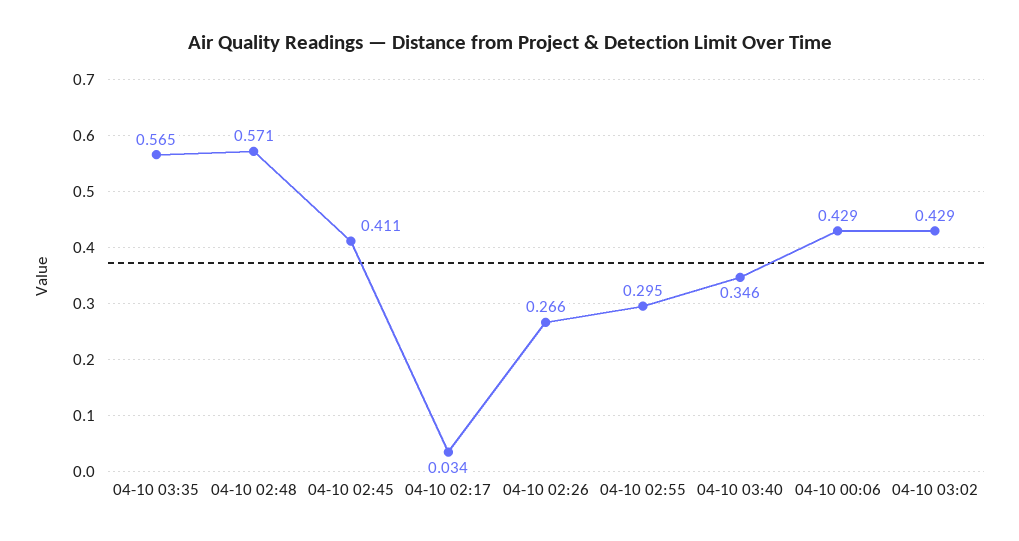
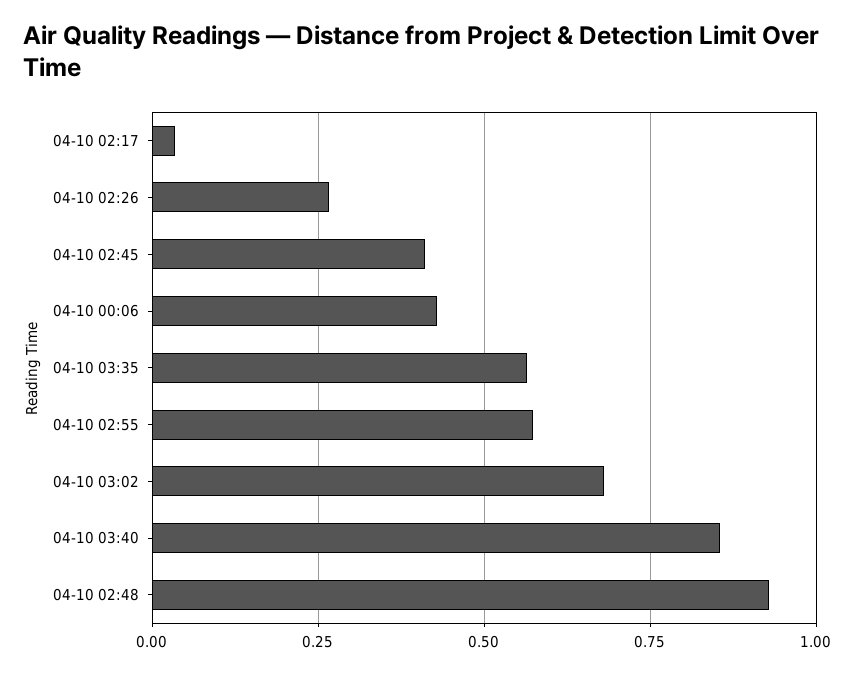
04-10 02:48: 0.571 -> 0.925
04-10 02:55: 0.295 -> 0.575
04-10 03:40: 0.346 -> 0.85
04-10 03:02: 0.429 -> 0.675

